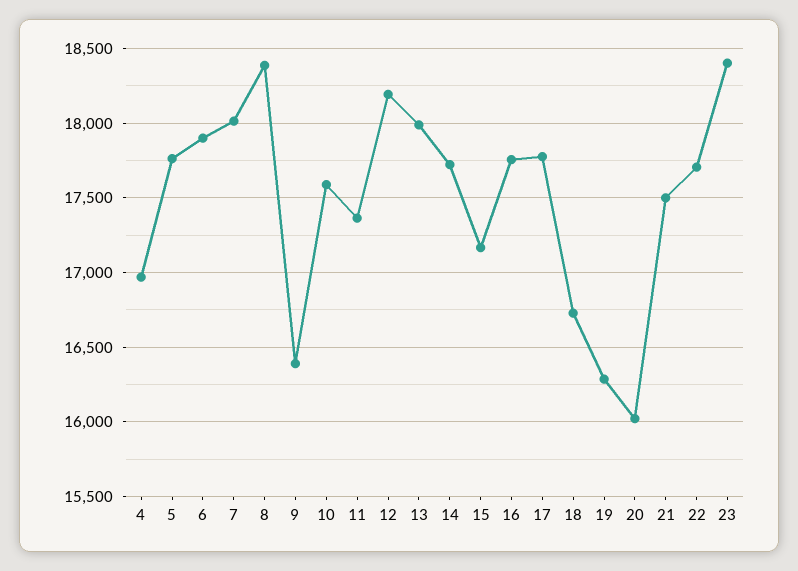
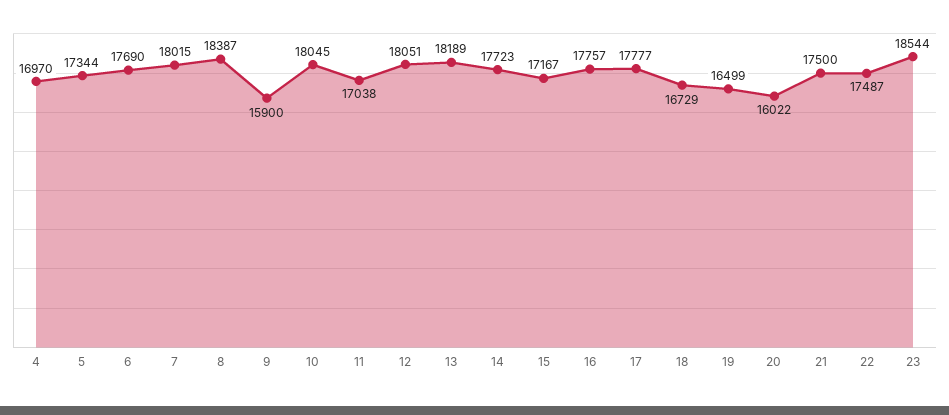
5: 17750 -> 17344
6: 17900 -> 17690
9: 16400 -> 15900
10: 17600 -> 18045
11: 17350 -> 17038
12: 18200 -> 18051
13: 18000 -> 18189
19: 16300 -> 16499
22: 17700 -> 17487
23: 18400 -> 18544

